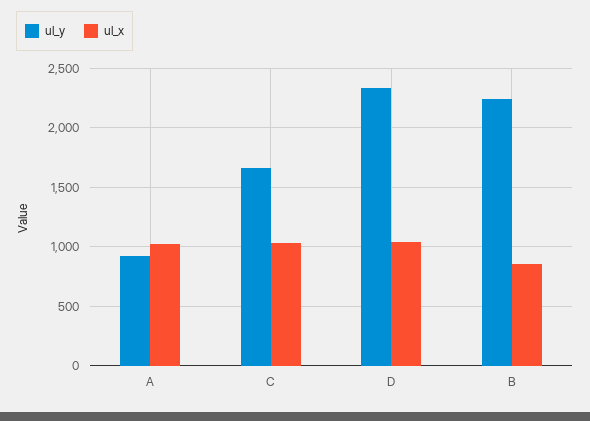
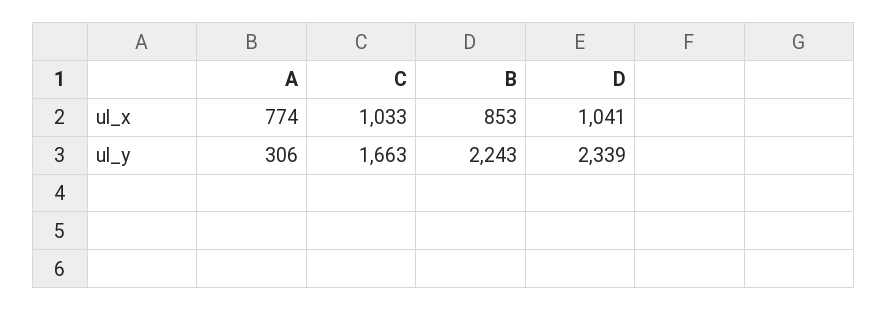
ul_y, A: 900 -> 306
ul_x, A: 1000 -> 774

